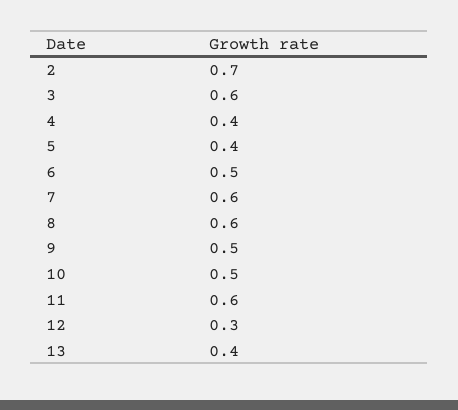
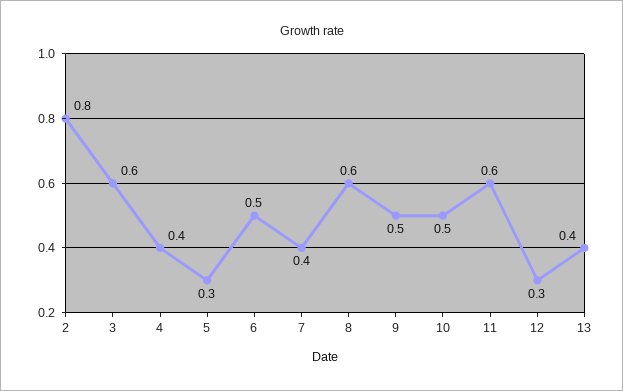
2: 0.7 -> 0.8
5: 0.4 -> 0.3
7: 0.6 -> 0.4

